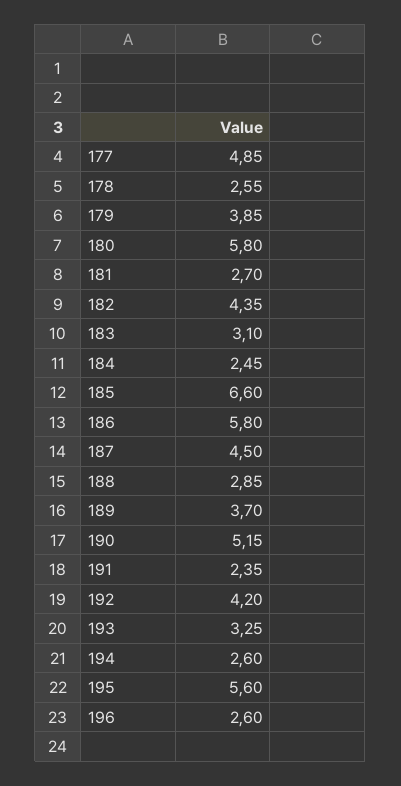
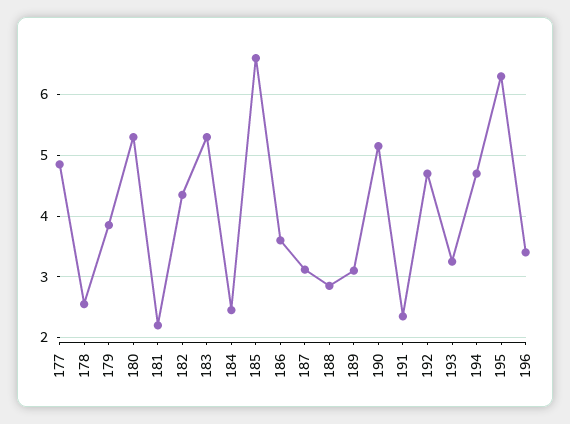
180: 5.8 -> 5.3
181: 2.7 -> 2.2
183: 3.1 -> 5.3
186: 5.8 -> 3.6
187: 4.5 -> 3.1
189: 3.7 -> 3.1
192: 4.2 -> 4.7
194: 2.6 -> 4.7
195: 5.6 -> 6.3
196: 2.6 -> 3.4

